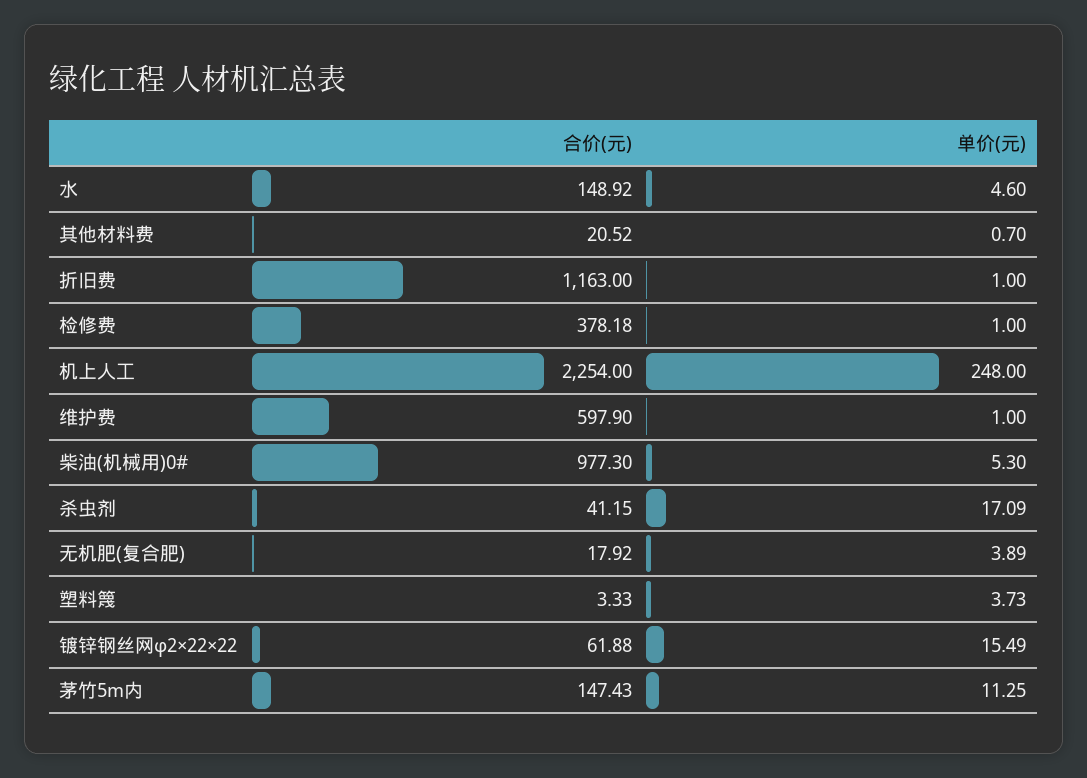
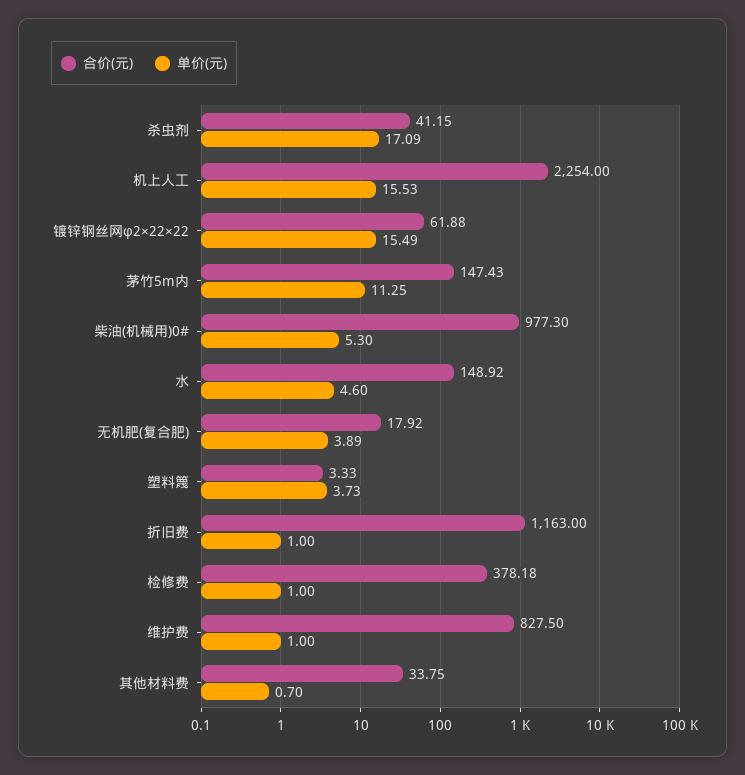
合价(元), 其他材料费: 20.52 -> 33.75
单价(元), 机上人工: 248 -> 15.53
合价(元), 维护费: 597.9 -> 827.5

